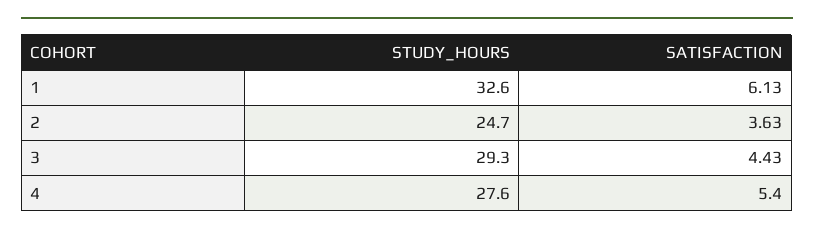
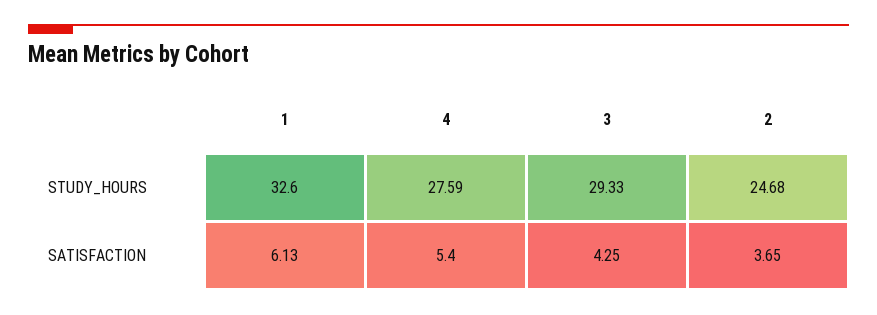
SATISFACTION, 2: 3.63 -> 3.65
SATISFACTION, 3: 4.43 -> 4.25

